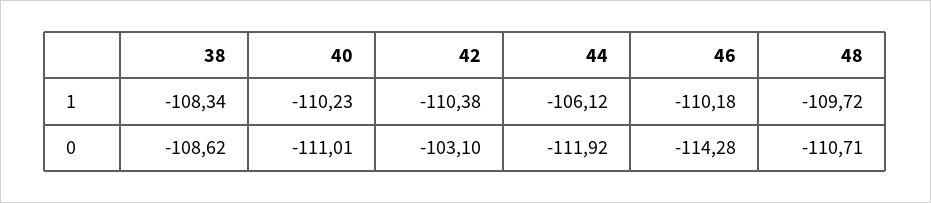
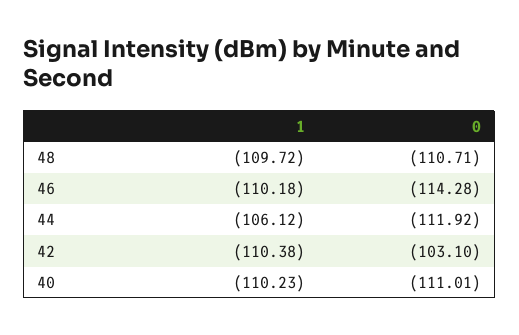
38, 1: -108.34 -> none
38, 0: -108.62 -> none

